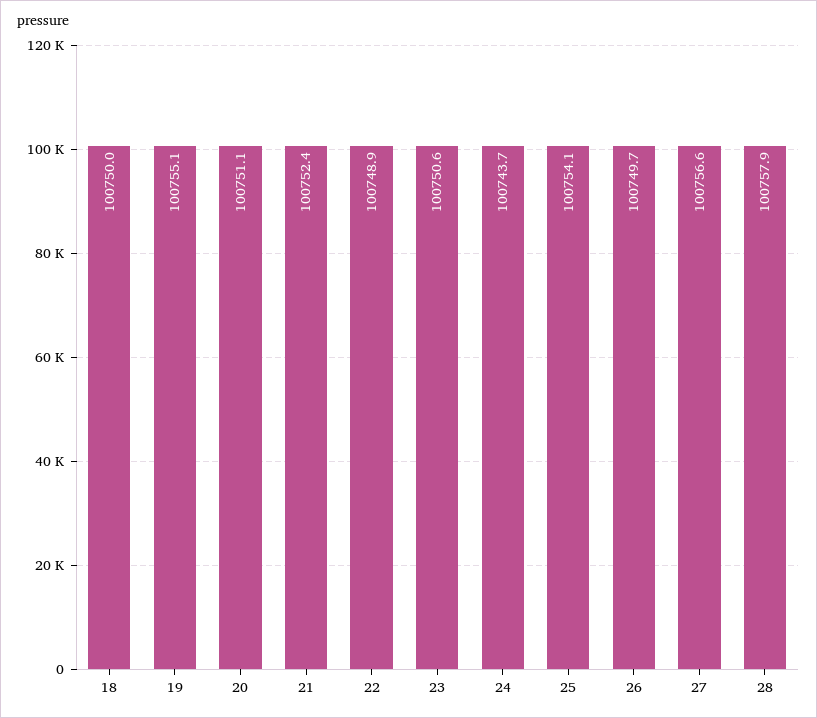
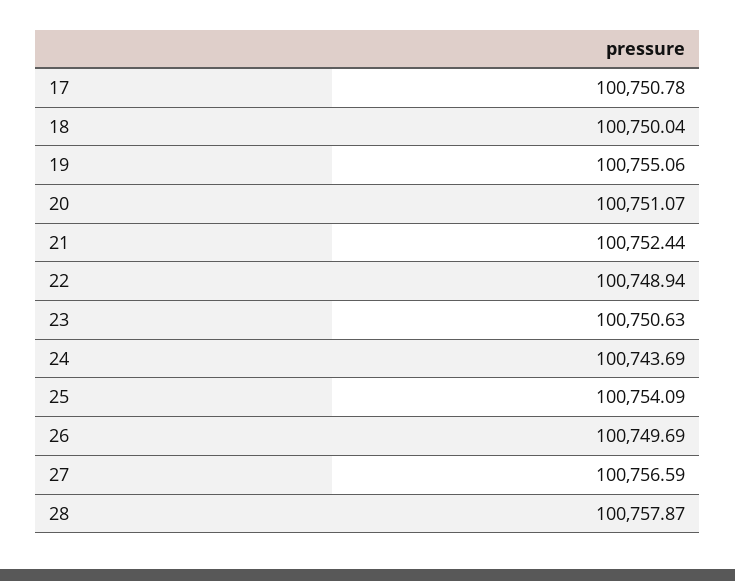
17: none -> 100750.78

